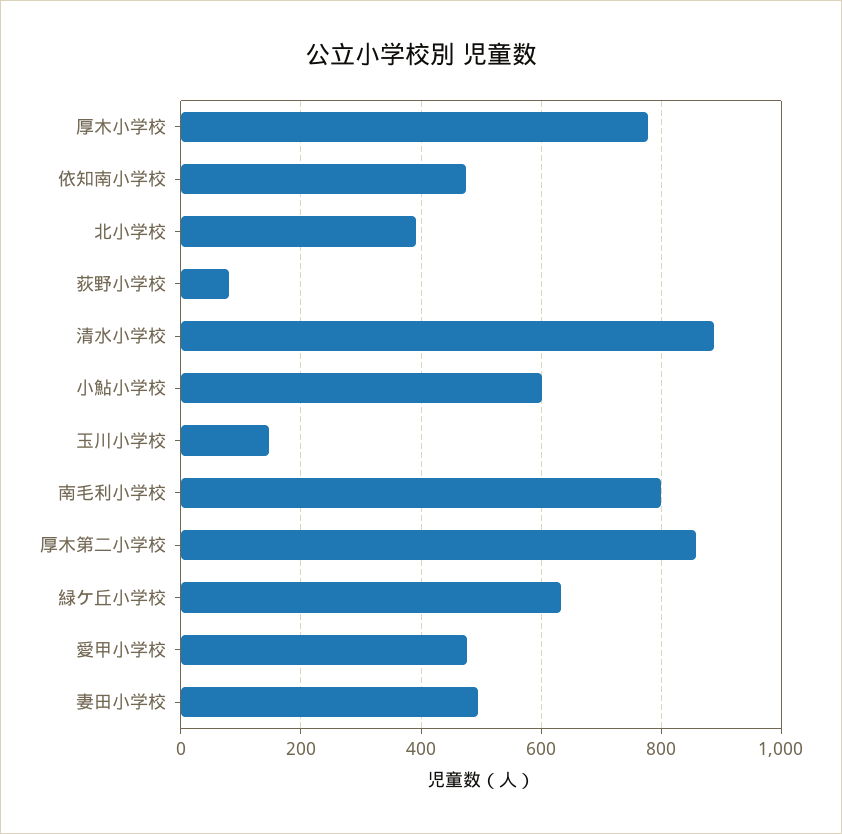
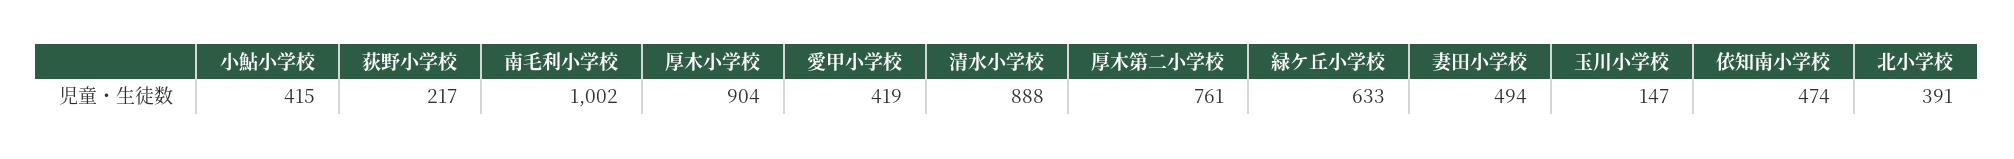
厚木小学校: 780 -> 904
荻野小学校: 80 -> 217
小鮎小学校: 600 -> 415
南毛利小学校: 800 -> 1002
厚木第二小学校: 860 -> 761
愛甲小学校: 480 -> 419

